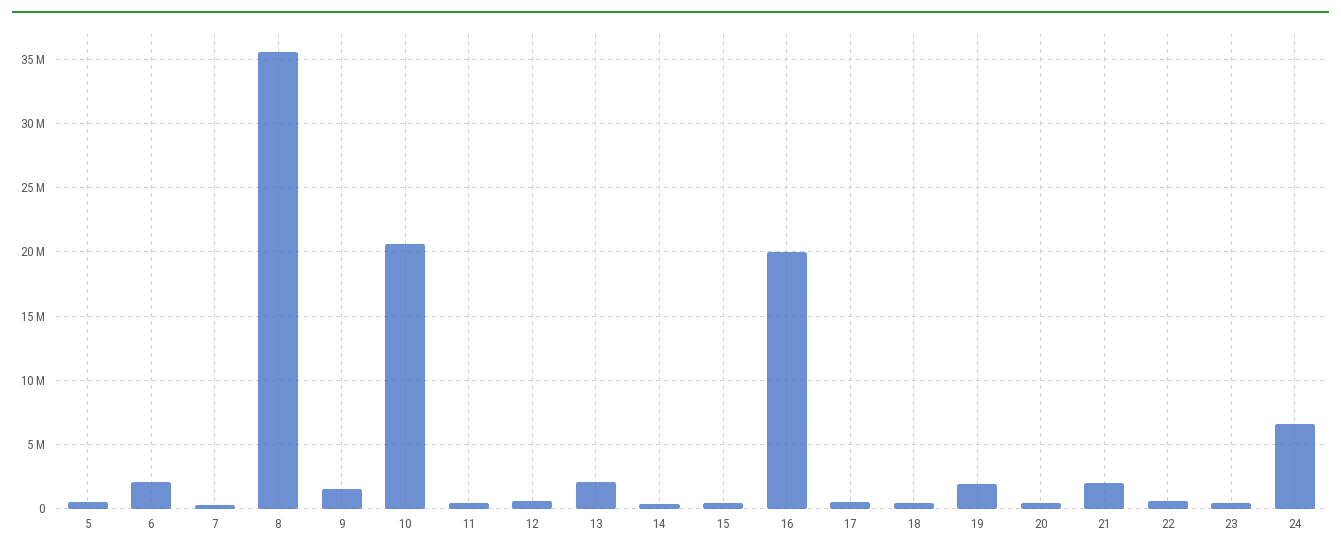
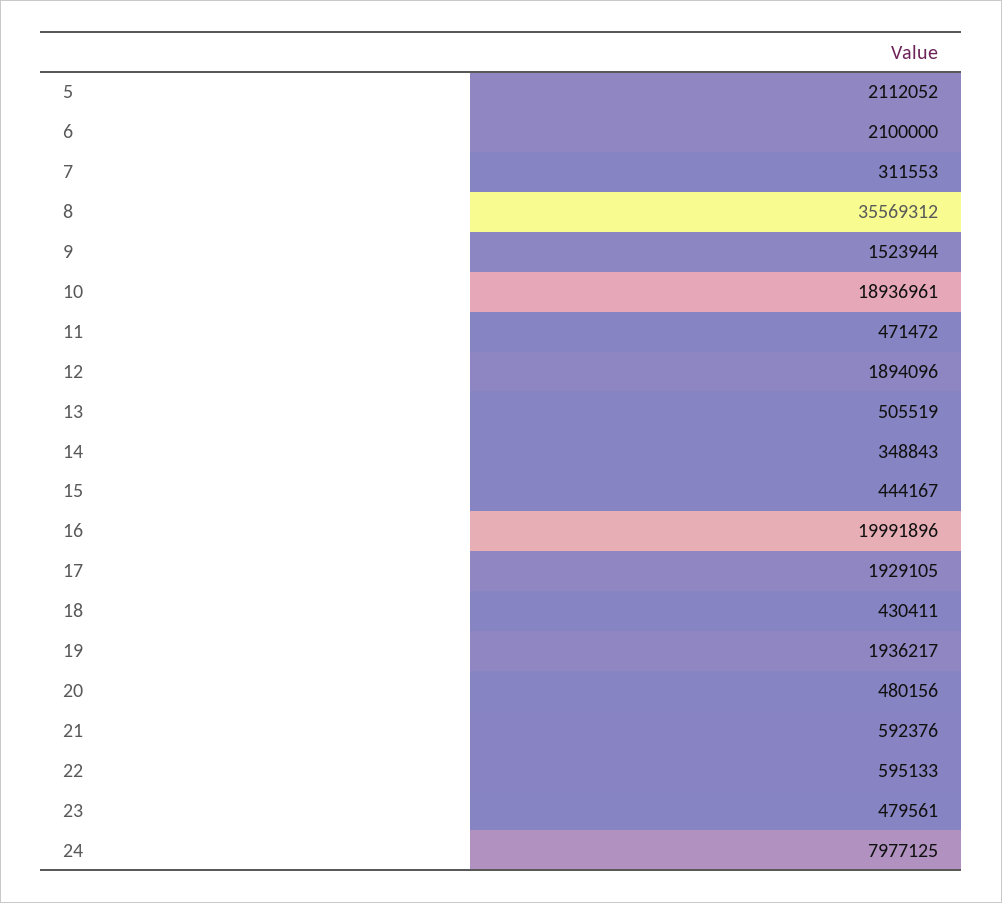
5: 500000 -> 2112052
10: 20500000 -> 18936961
12: 500000 -> 1894096
13: 2000000 -> 505519
17: 500000 -> 1929105
21: 2000000 -> 592376
24: 6500000 -> 7977125

